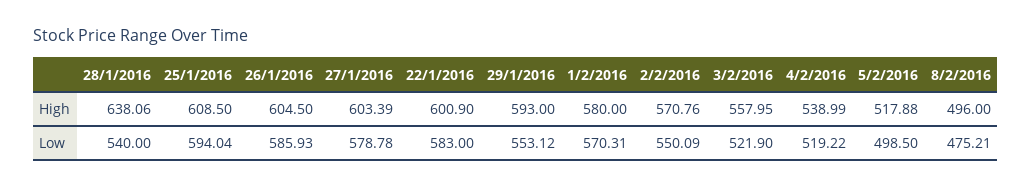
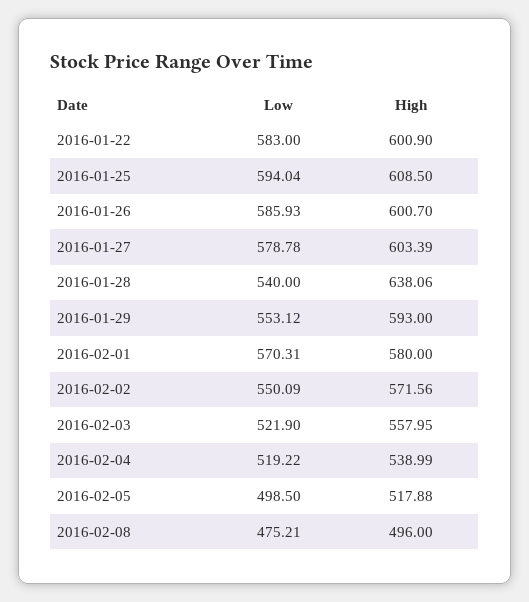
26/1/2016, High: 604.5 -> 600.7
2/2/2016, High: 570.76 -> 571.56

